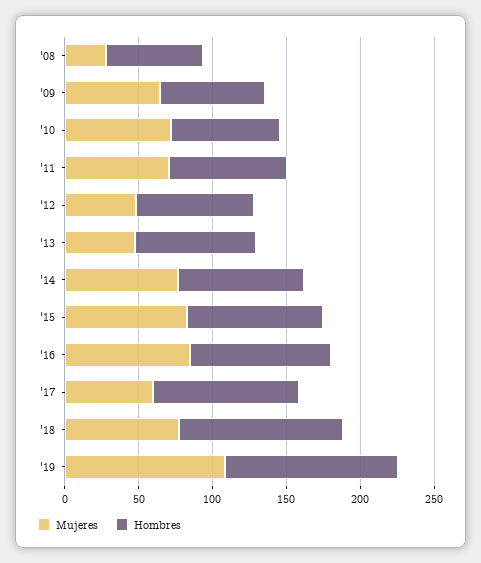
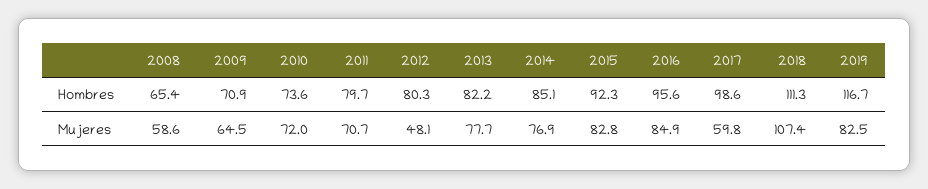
Mujeres, '08: 30 -> 58.6
Mujeres, '13: 50 -> 77.7
Mujeres, '18: 80 -> 107.4
Mujeres, '19: 110 -> 82.5

